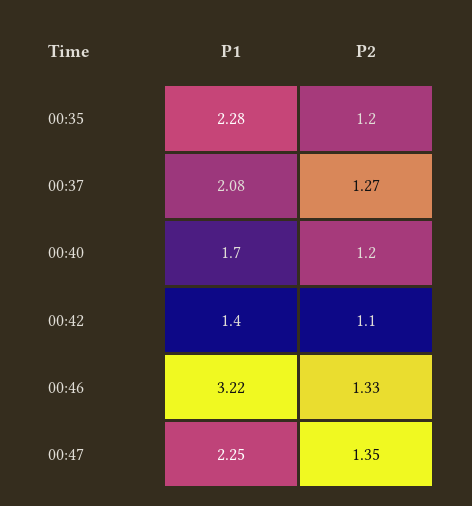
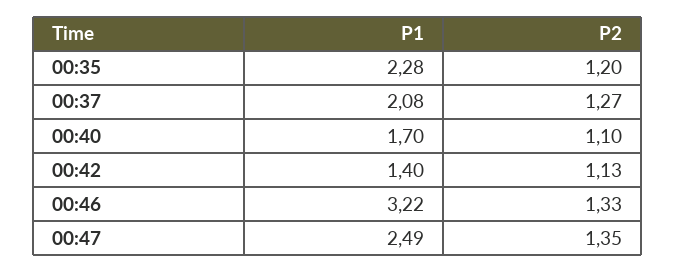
P2, 00:40: 1.2 -> 1.1
P2, 00:42: 1.1 -> 1.13
P1, 00:47: 2.25 -> 2.49

